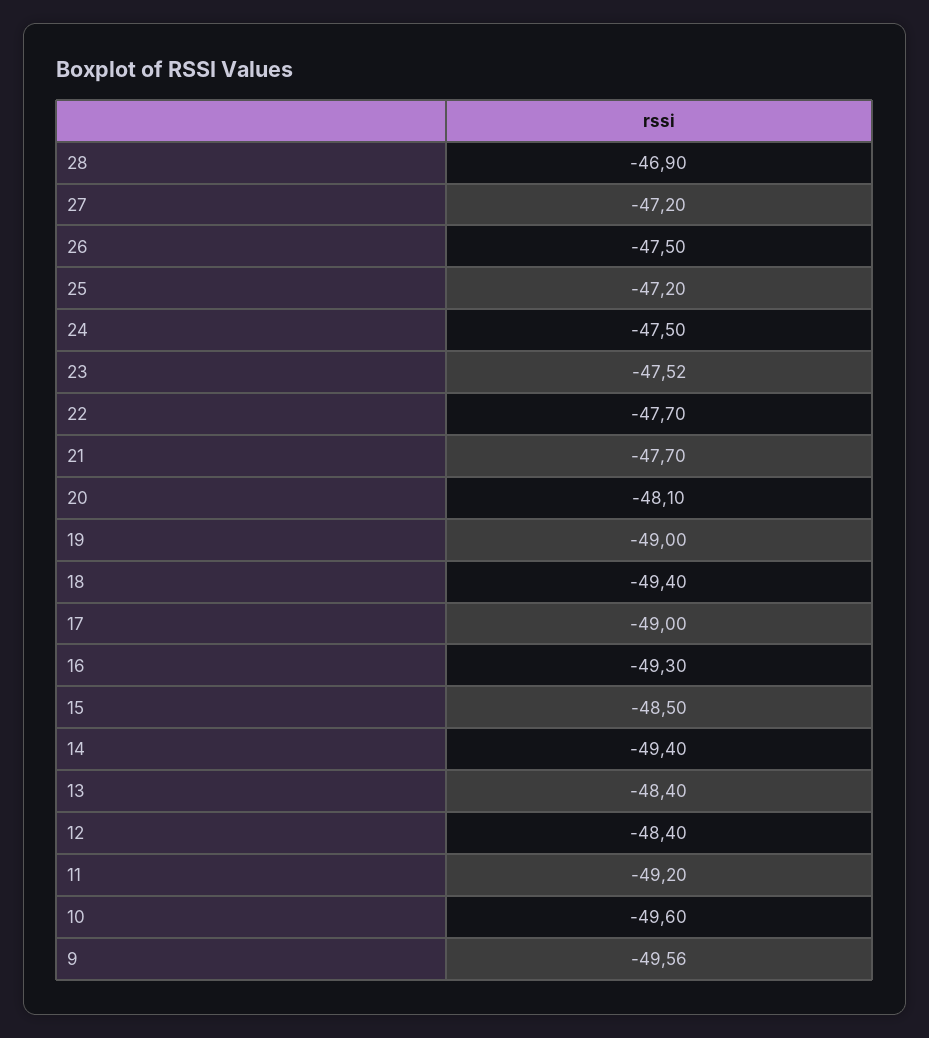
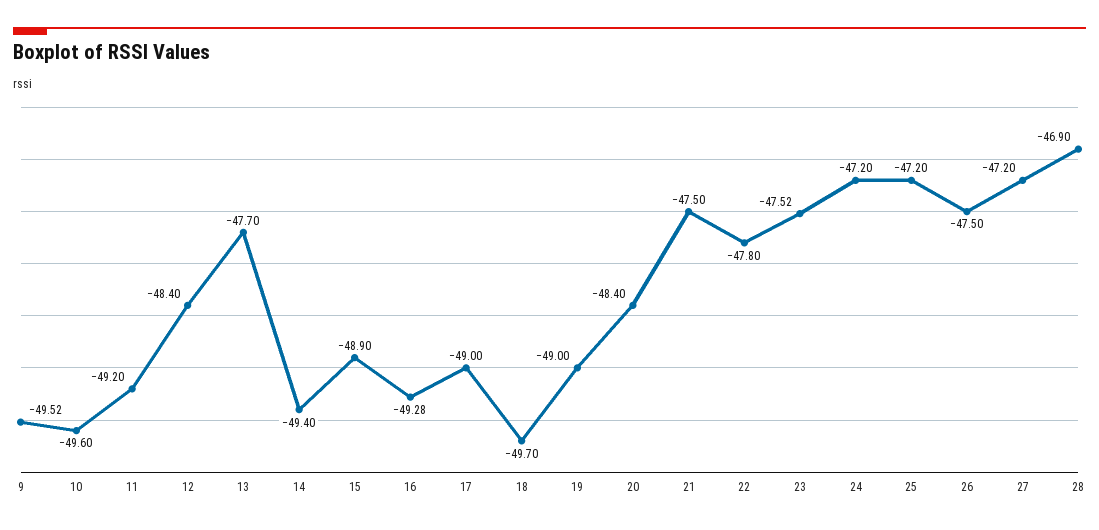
24: -47.5 -> -47.2
22: -47.7 -> -47.8
21: -47.7 -> -47.5
20: -48.1 -> -48.4
18: -49.4 -> -49.7
16: -49.3 -> -49.28
15: -48.5 -> -48.9
13: -48.4 -> -47.7
9: -49.56 -> -49.52

